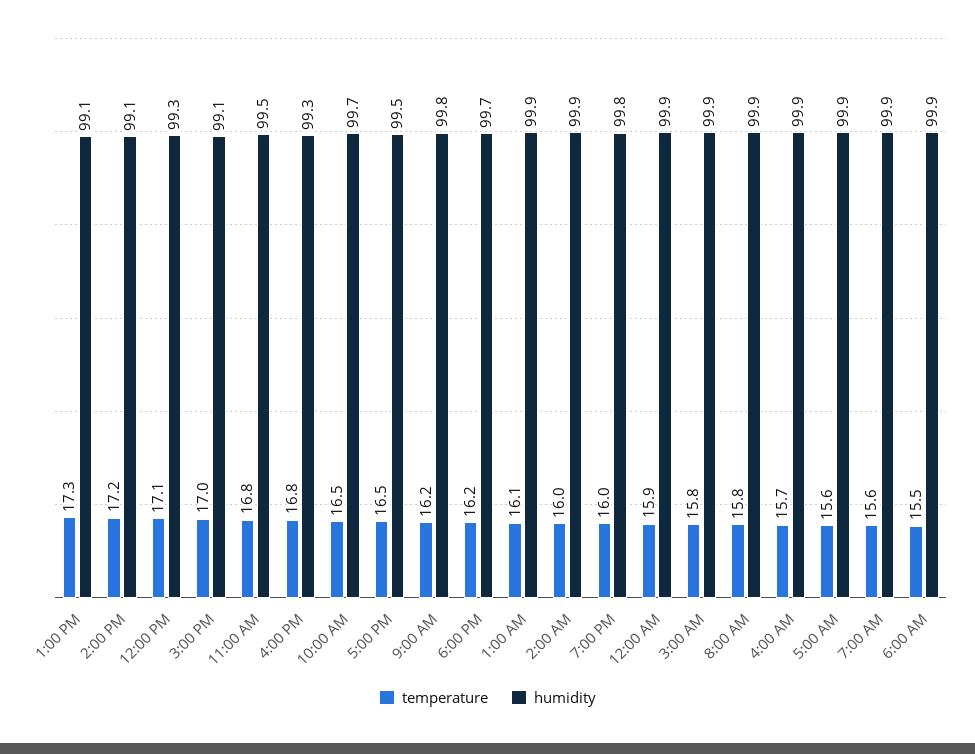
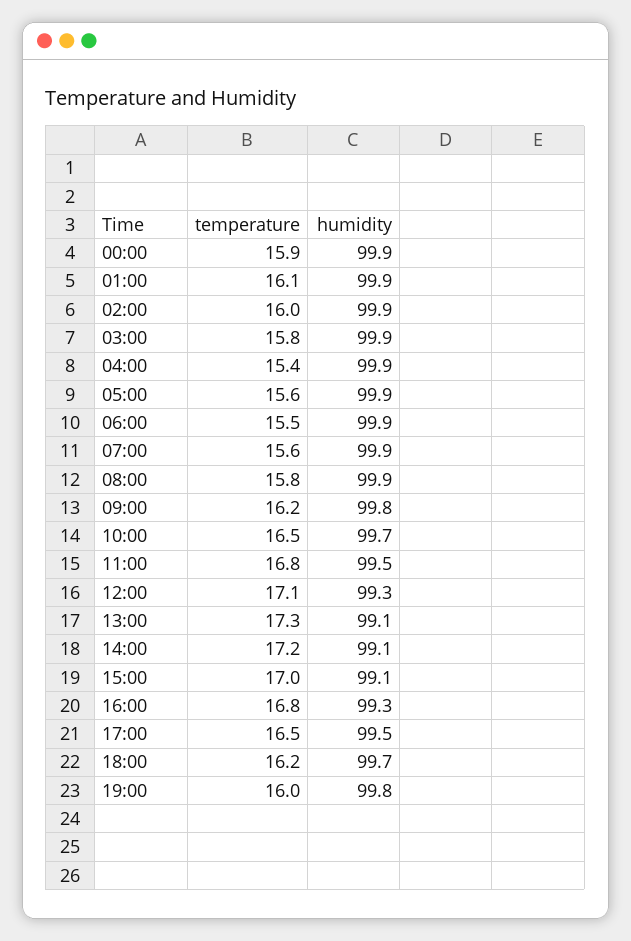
temperature, 4:00 AM: 15.7 -> 15.4

